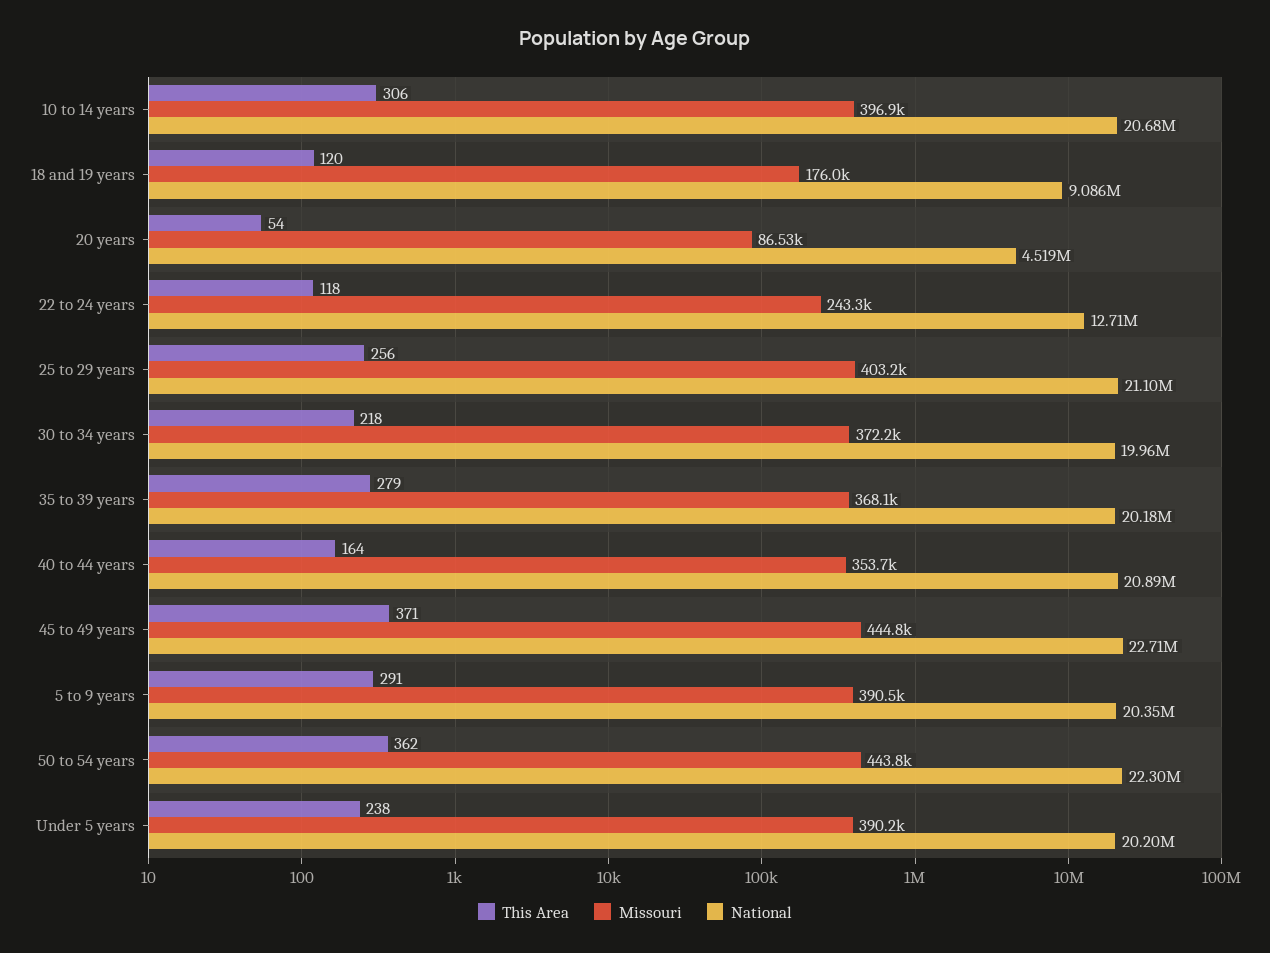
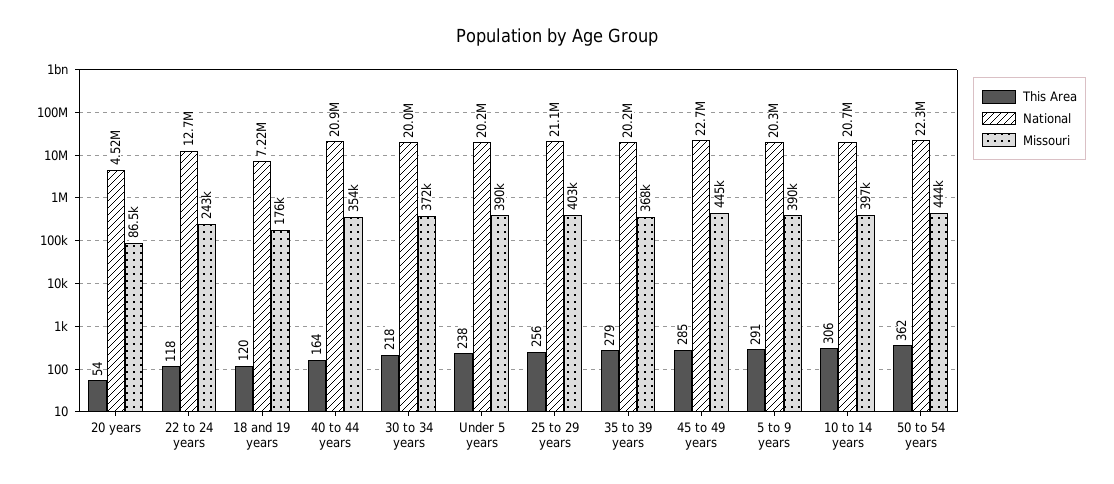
National, 18 and 19 years: 9086000 -> 7220000
This Area, 45 to 49 years: 371 -> 285

